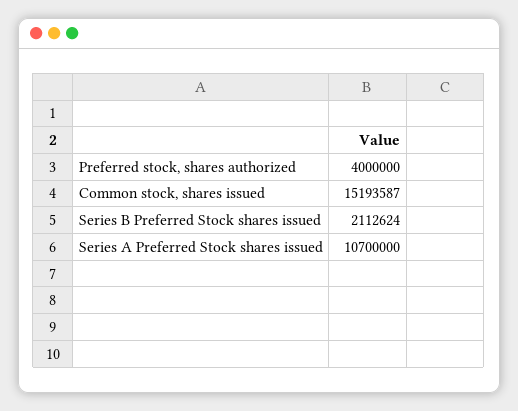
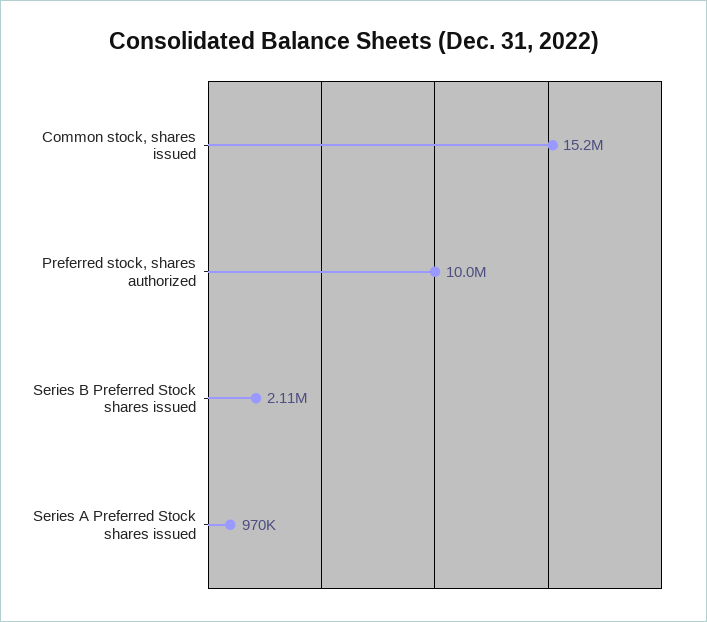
Preferred stock, shares authorized: 4000000 -> 10000000
Series A Preferred Stock shares issued: 10700000 -> 970000

